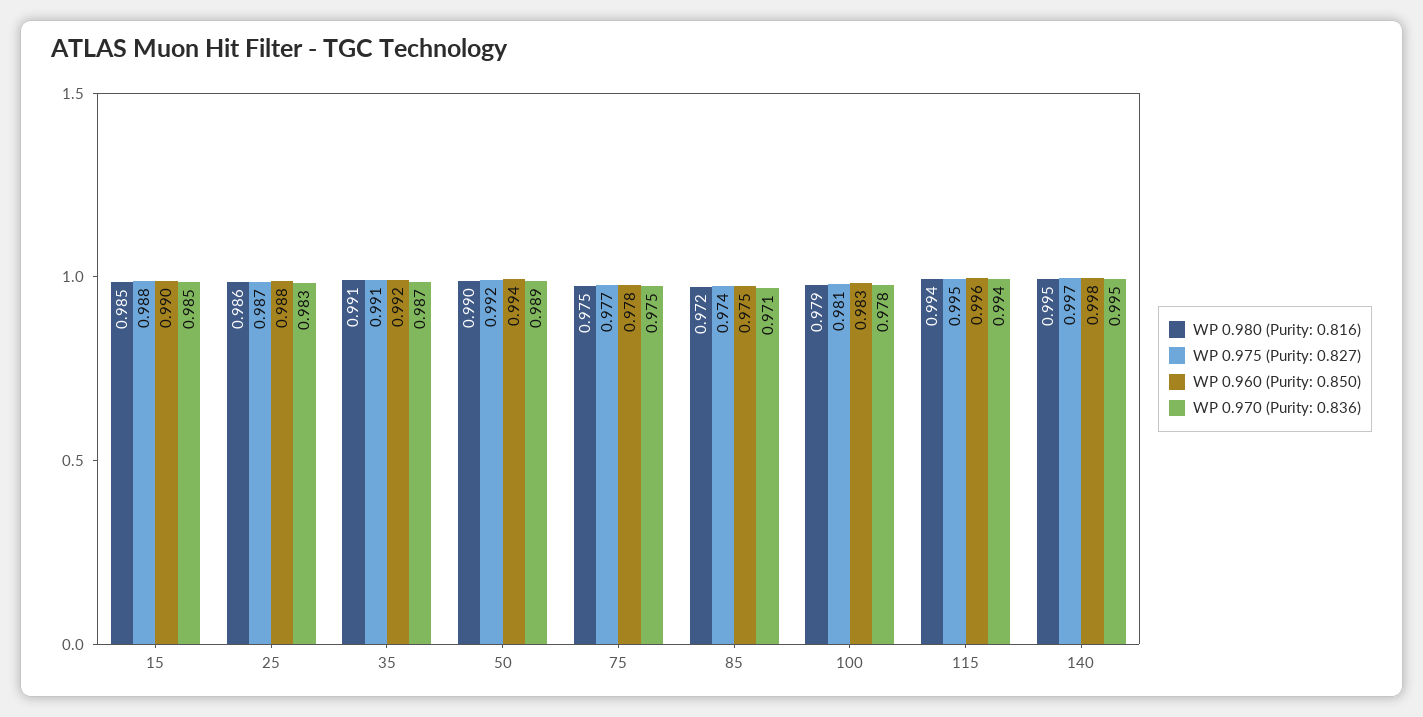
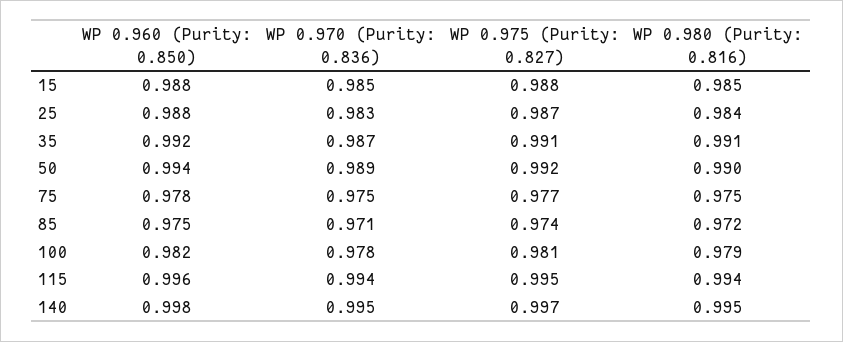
WP 0.960 (Purity: 0.850), 15: 0.99 -> 0.988
WP 0.980 (Purity: 0.816), 25: 0.986 -> 0.984
WP 0.960 (Purity: 0.850), 100: 0.983 -> 0.982

